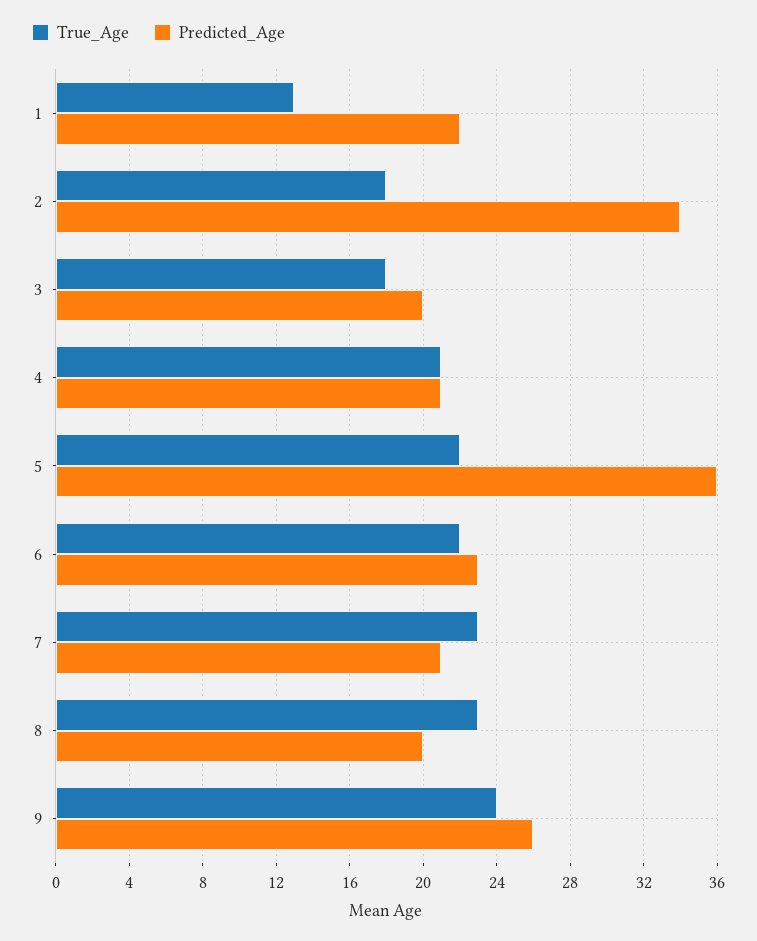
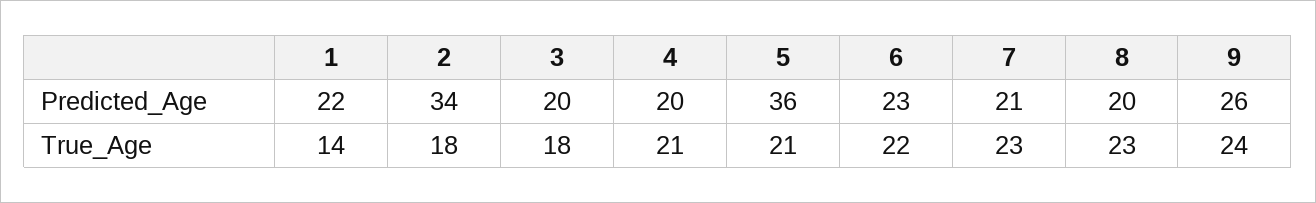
True_Age, 1: 13 -> 14
Predicted_Age, 4: 21 -> 20
True_Age, 5: 22 -> 21

